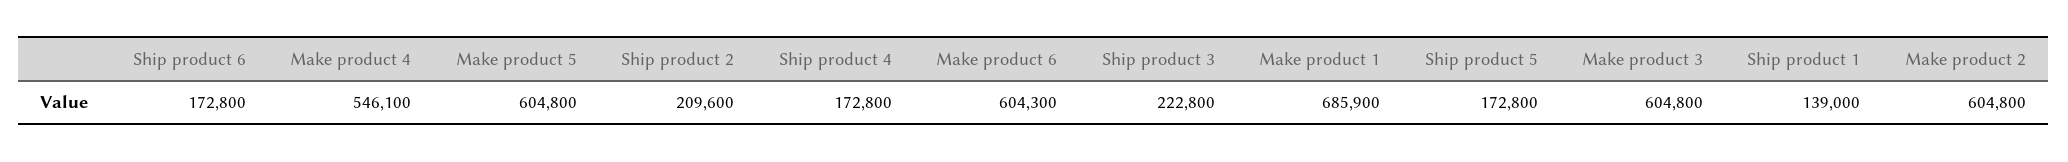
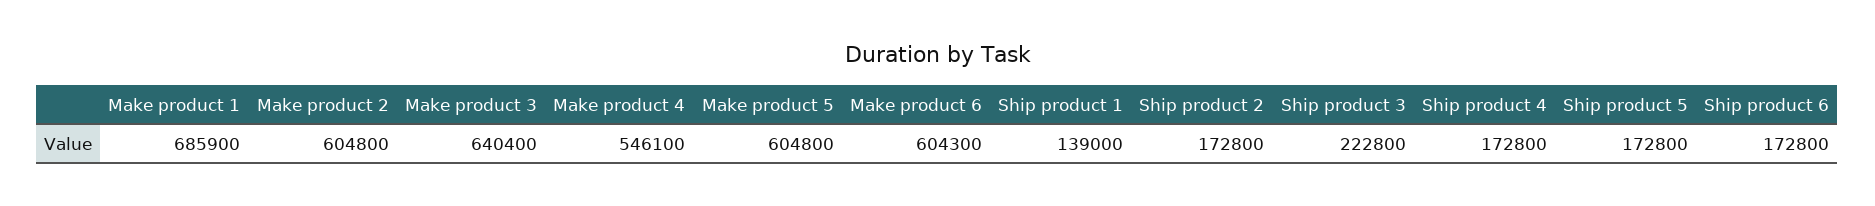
Ship product 2: 209600 -> 172800
Make product 3: 604800 -> 640400

